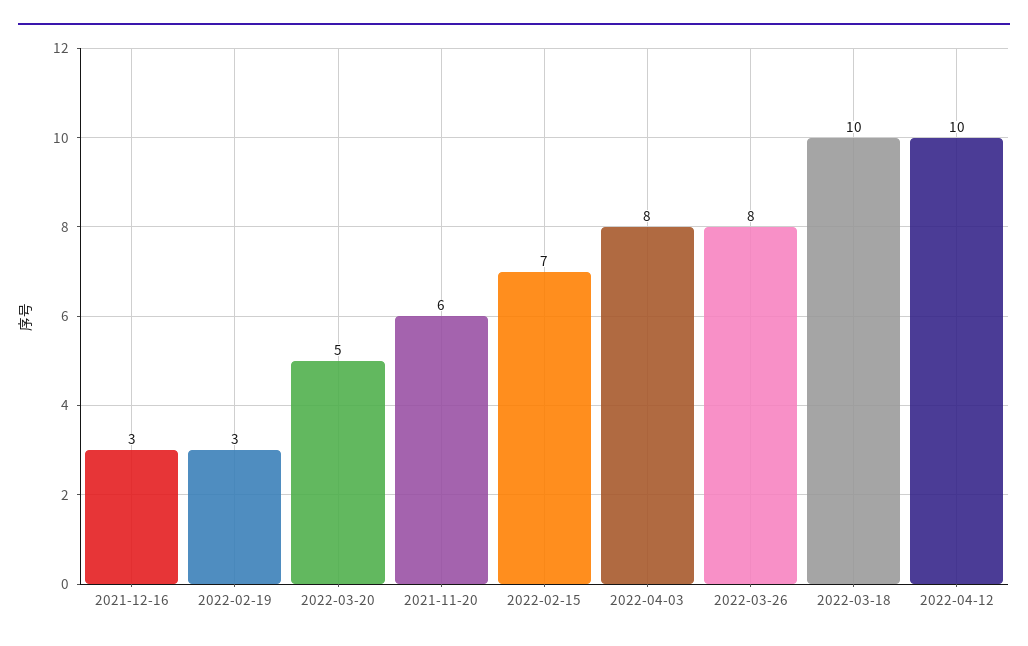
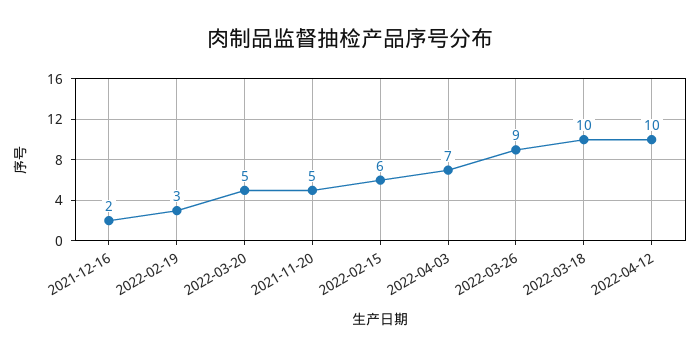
2021-12-16: 3 -> 2
2021-11-20: 6 -> 5
2022-02-15: 7 -> 6
2022-04-03: 8 -> 7
2022-03-26: 8 -> 9

